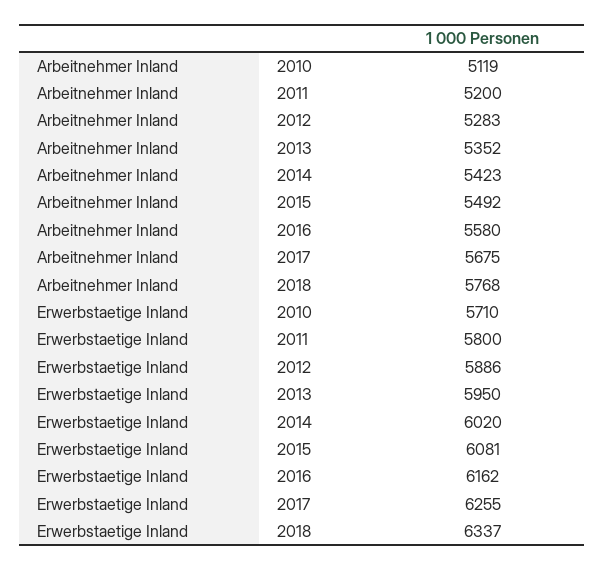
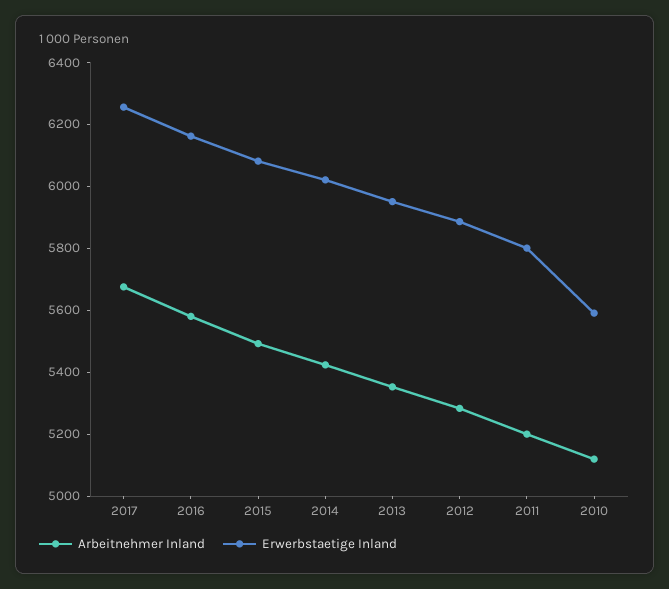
Arbeitnehmer Inland, 2018: 5768 -> none
Erwerbstaetige Inland, 2010: 5710 -> 5600
Erwerbstaetige Inland, 2018: 6337 -> none

